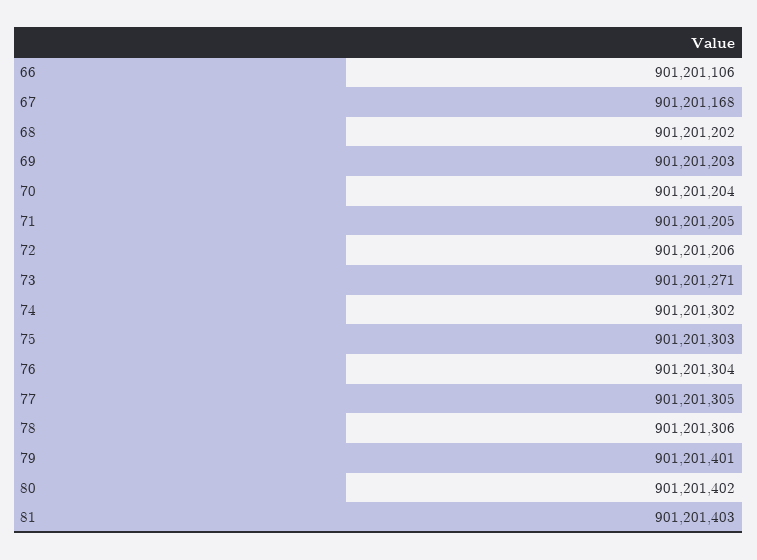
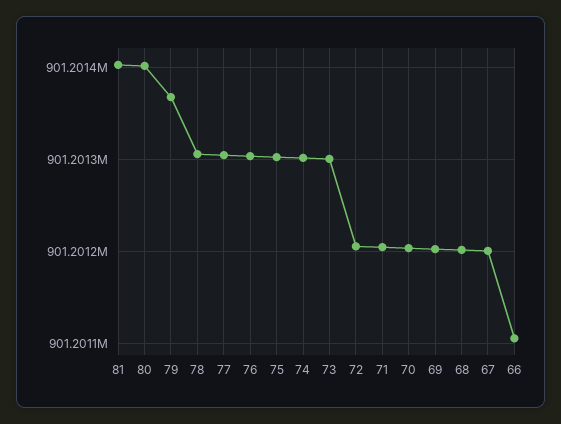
67: 901201168 -> 901201200
73: 901201271 -> 901201300
79: 901201401 -> 901201370

